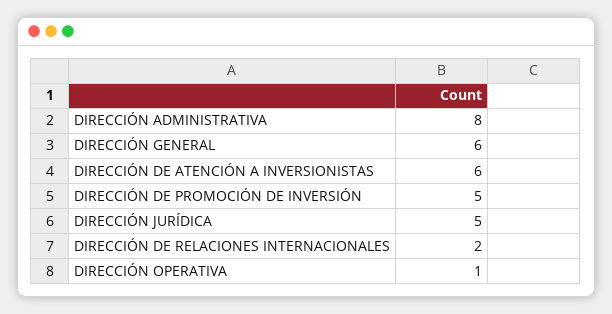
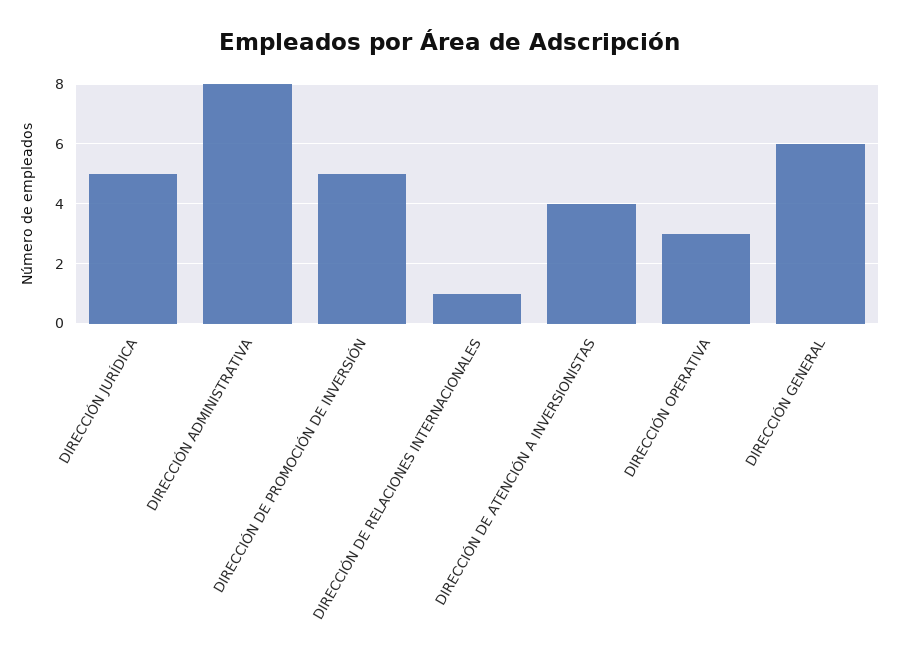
DIRECCIÓN DE ATENCIÓN A INVERSIONISTAS: 6 -> 4
DIRECCIÓN DE RELACIONES INTERNACIONALES: 2 -> 1
DIRECCIÓN OPERATIVA: 1 -> 3

